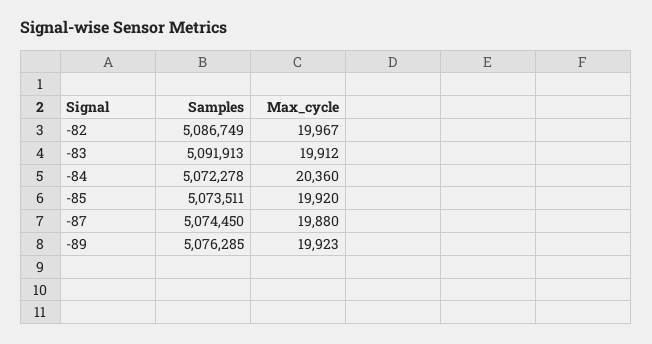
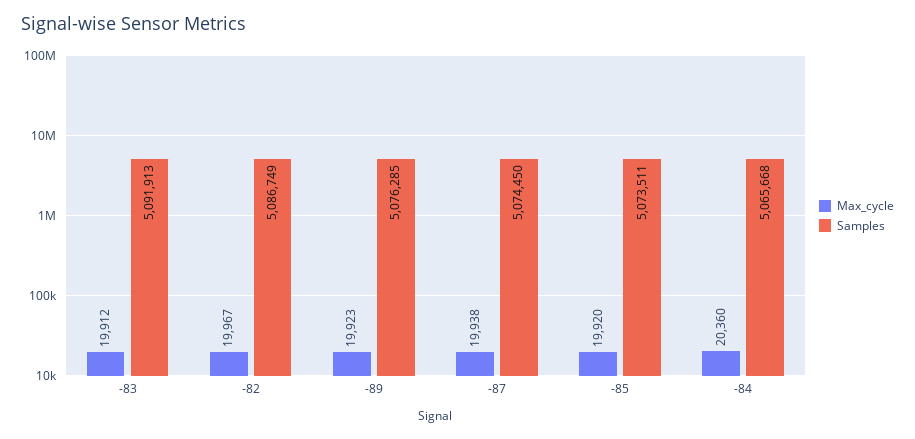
Samples, -84: 5072278 -> 5065668
Max_cycle, -87: 19880 -> 19938

